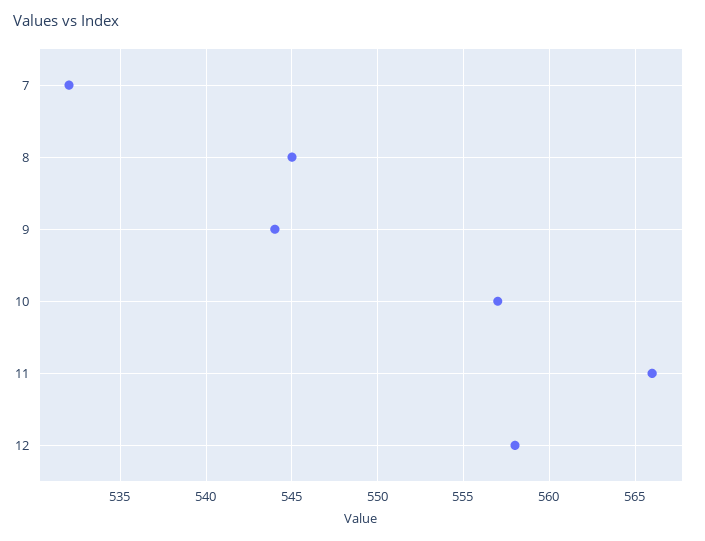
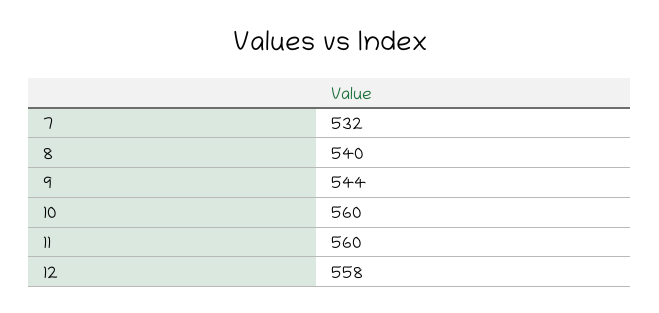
8: 545 -> 540
10: 557 -> 560
11: 566 -> 560

